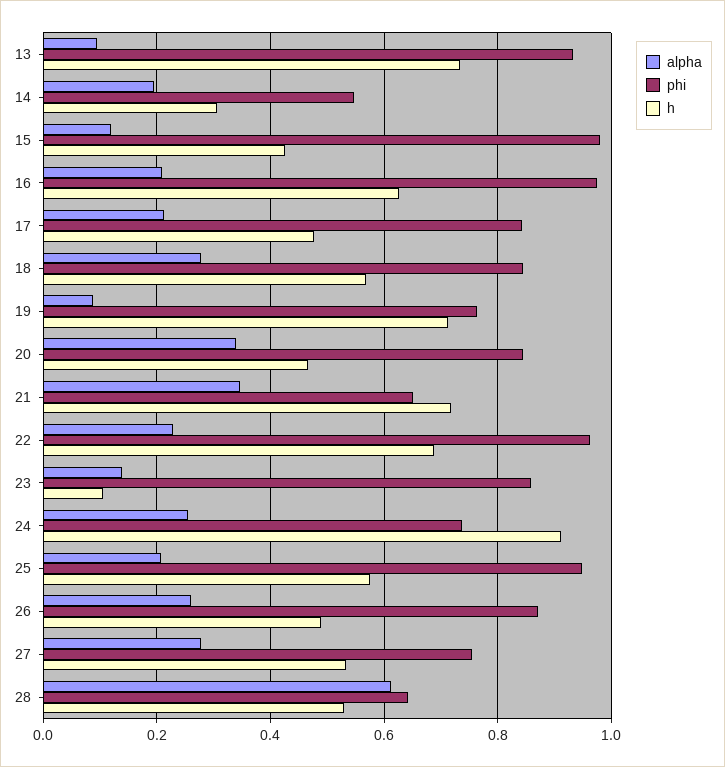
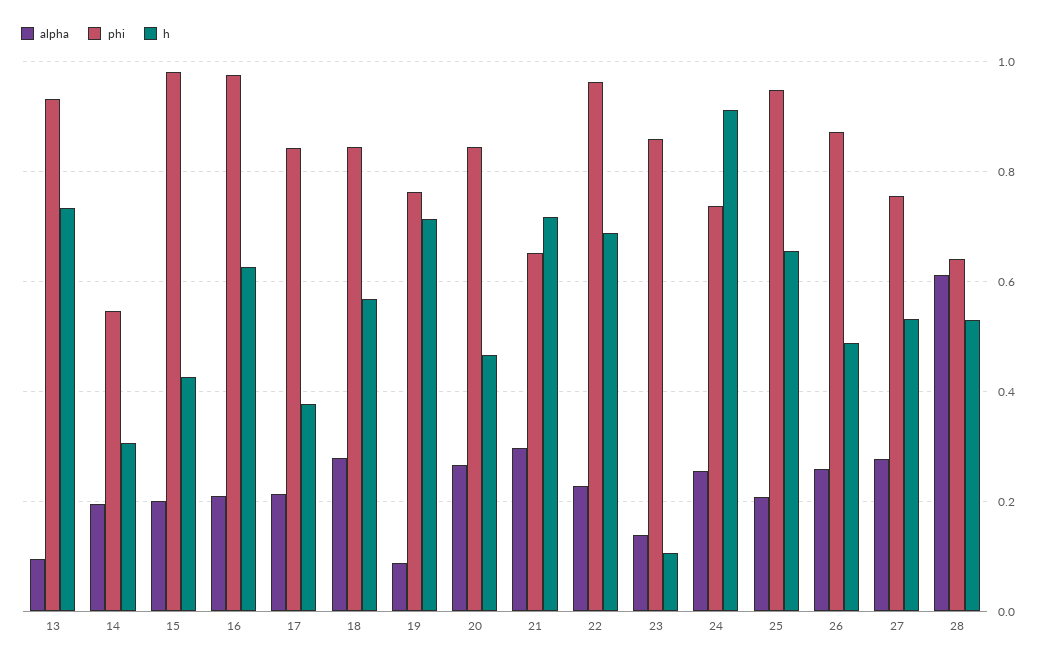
alpha, 15: 0.12 -> 0.2
h, 17: 0.48 -> 0.38
alpha, 20: 0.34 -> 0.26
alpha, 21: 0.34 -> 0.3
h, 25: 0.58 -> 0.66

